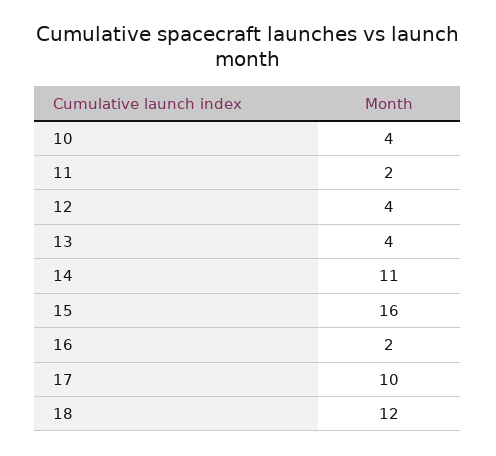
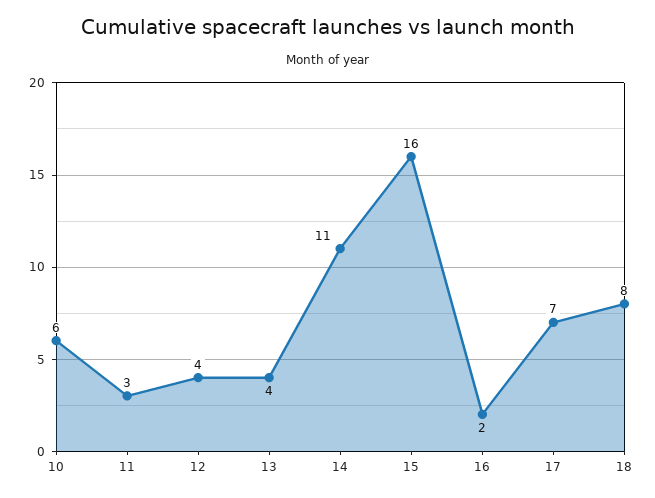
10: 4 -> 6
11: 2 -> 3
17: 10 -> 7
18: 12 -> 8

